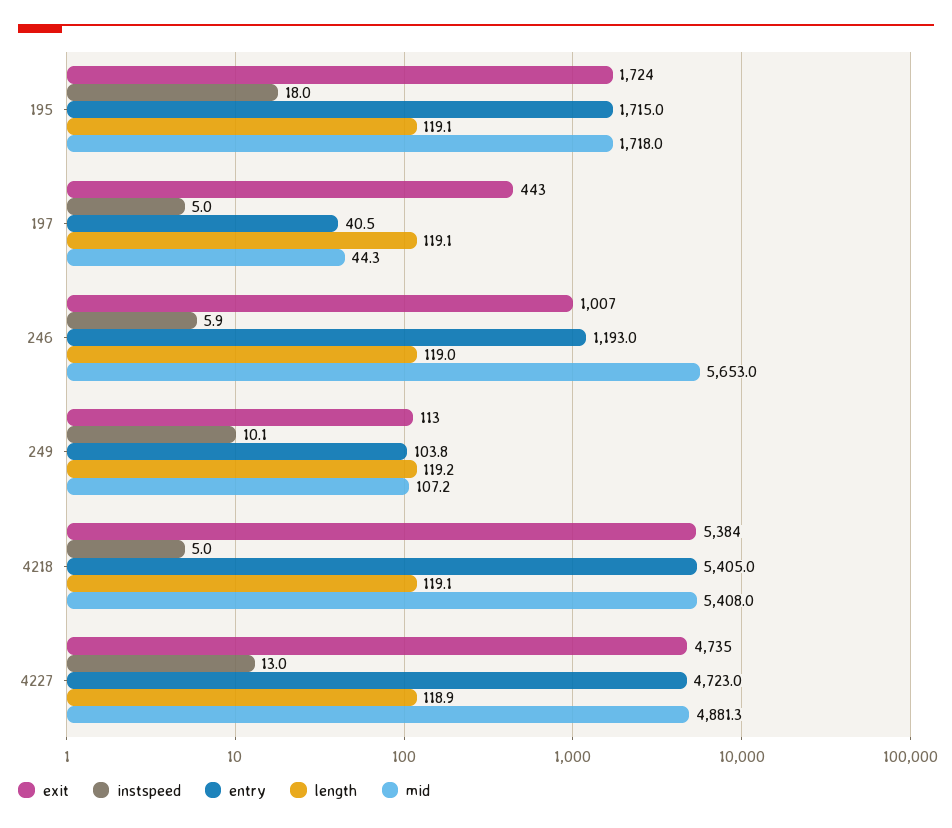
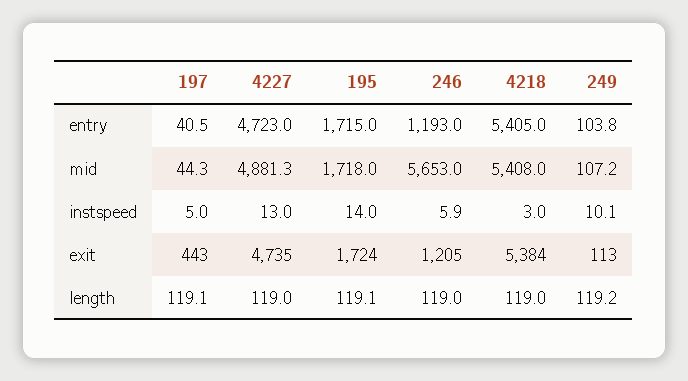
instspeed, 195: 18 -> 14
exit, 246: 1007 -> 1205
instspeed, 4218: 5 -> 3
length, 4218: 119.1 -> 119
length, 4227: 118.9 -> 119

